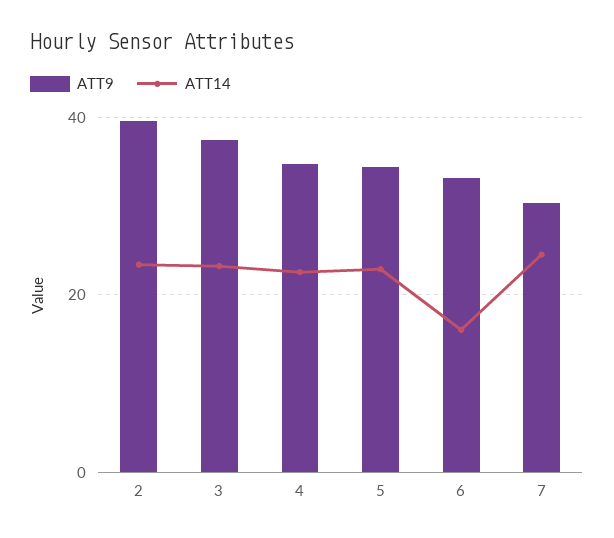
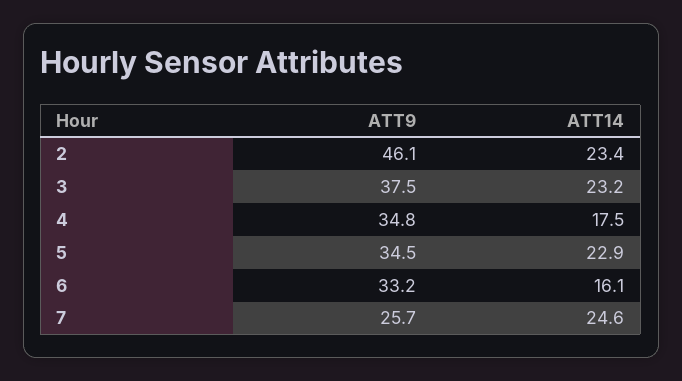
ATT9, 2: 40 -> 46.1
ATT14, 4: 22 -> 17.5
ATT9, 7: 30 -> 25.7

